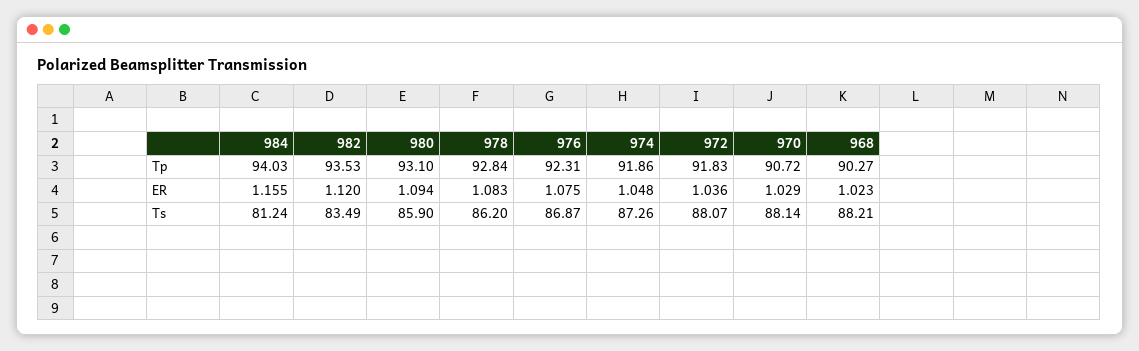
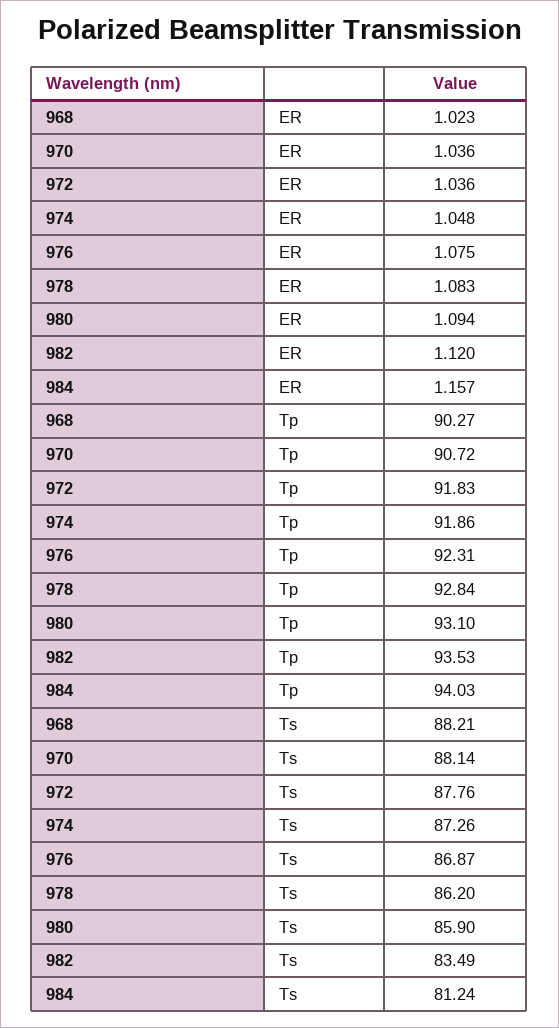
984, ER: 1.155 -> 1.157
970, ER: 1.029 -> 1.036
972, Ts: 88.07 -> 87.76

